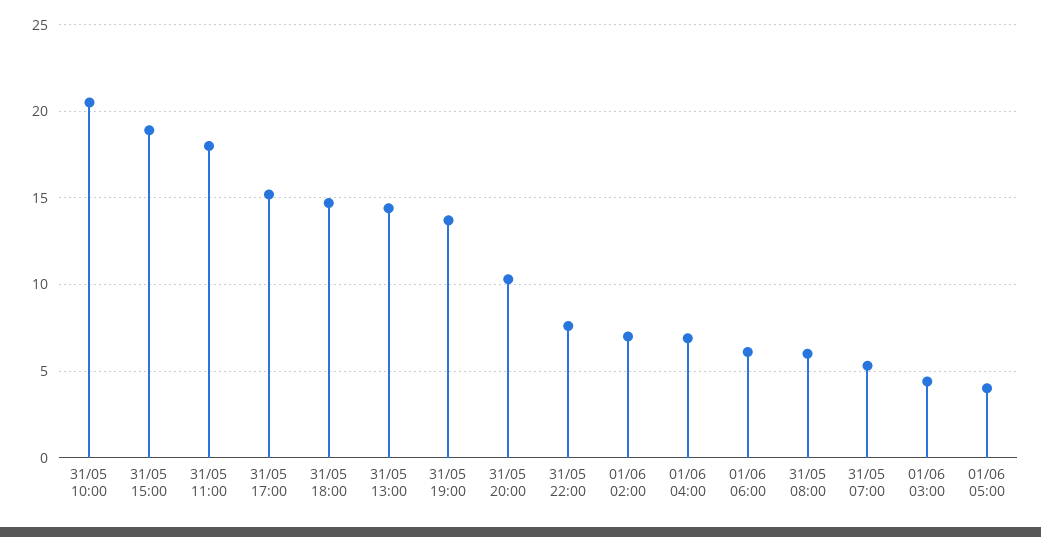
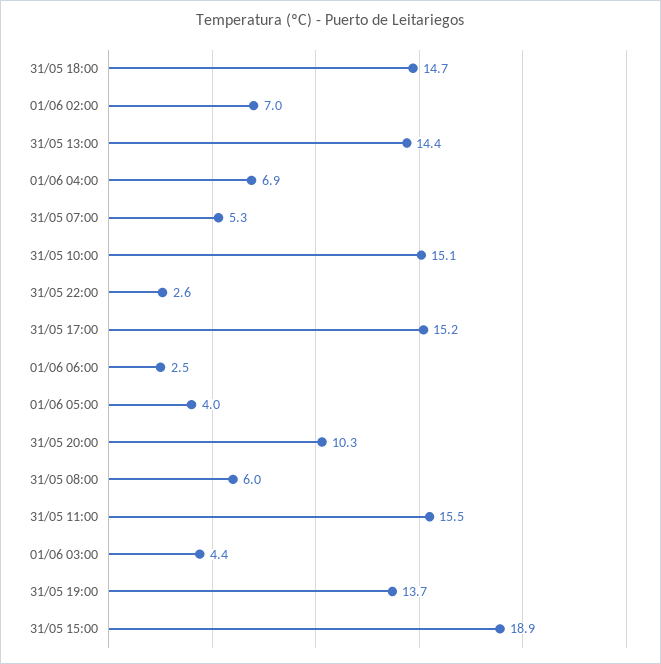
31/05 10:00: 20.5 -> 15.1
31/05 11:00: 18 -> 15.5
31/05 22:00: 7.5 -> 2.6
01/06 06:00: 6 -> 2.5

